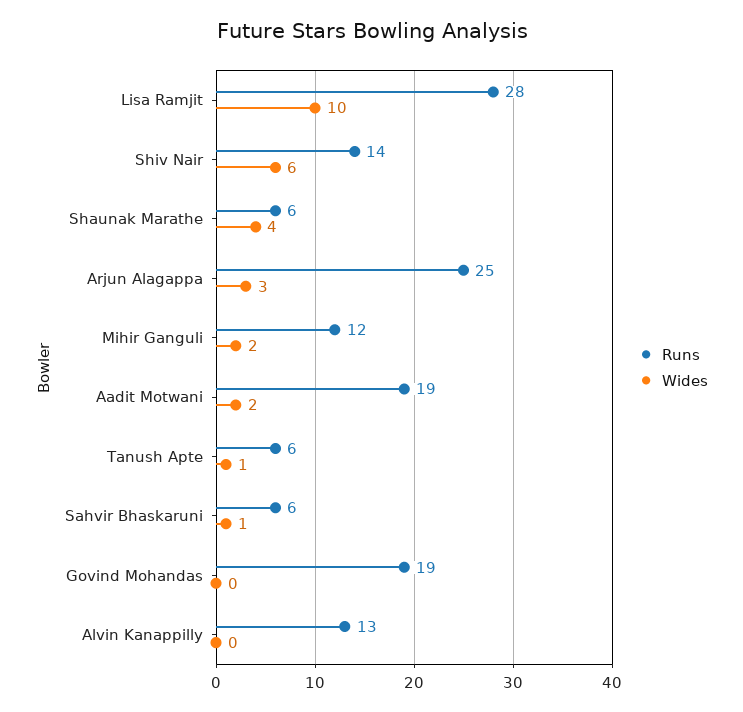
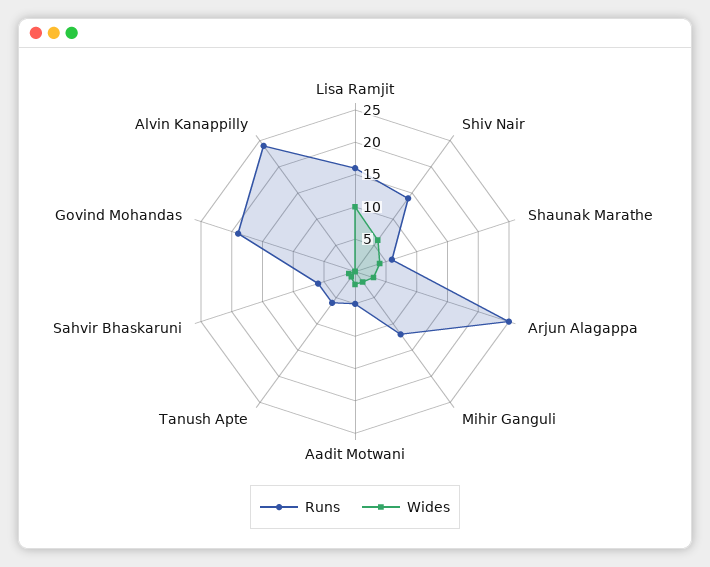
Runs, Lisa Ramjit: 28 -> 15
Runs, Aadit Motwani: 19 -> 5
Runs, Alvin Kanappilly: 13 -> 25

